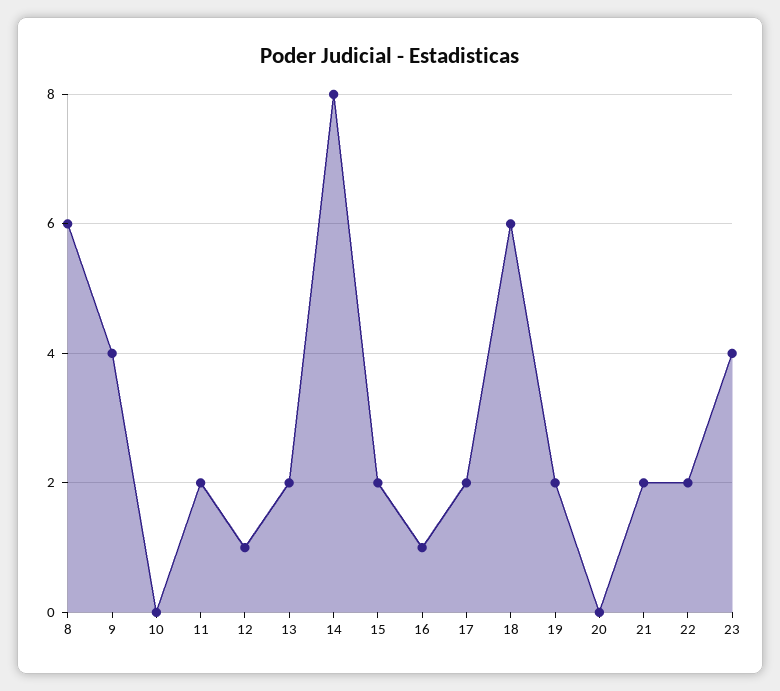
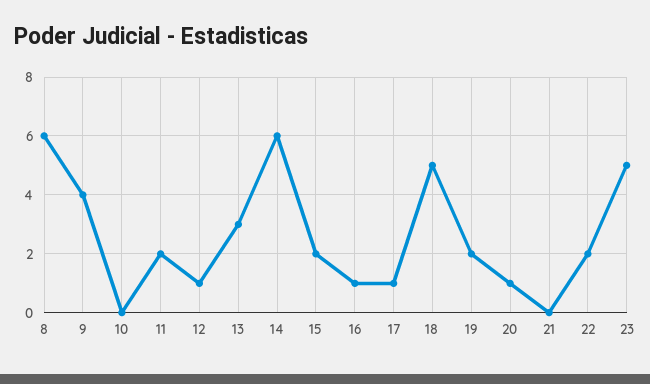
13: 2 -> 3
14: 8 -> 6
17: 2 -> 1
18: 6 -> 5
20: 0 -> 1
21: 2 -> 0
23: 4 -> 5

